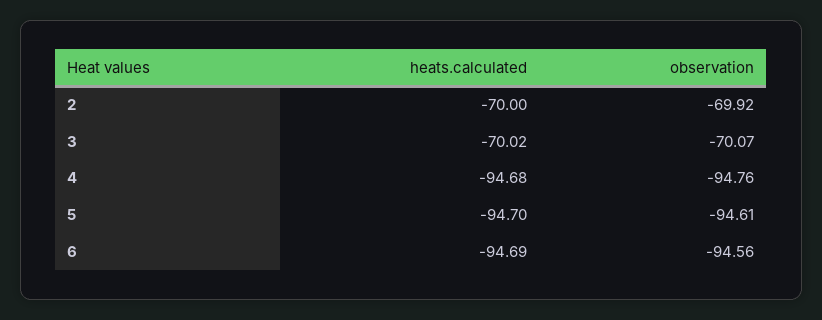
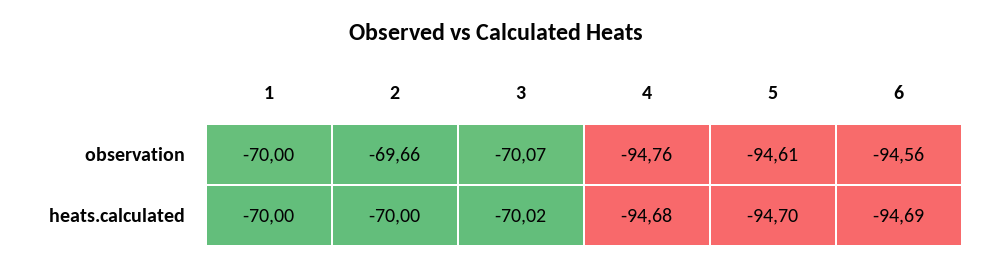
observation, 2: -69.92 -> -69.66
observation, 1: none -> -70
heats.calculated, 1: none -> -70

